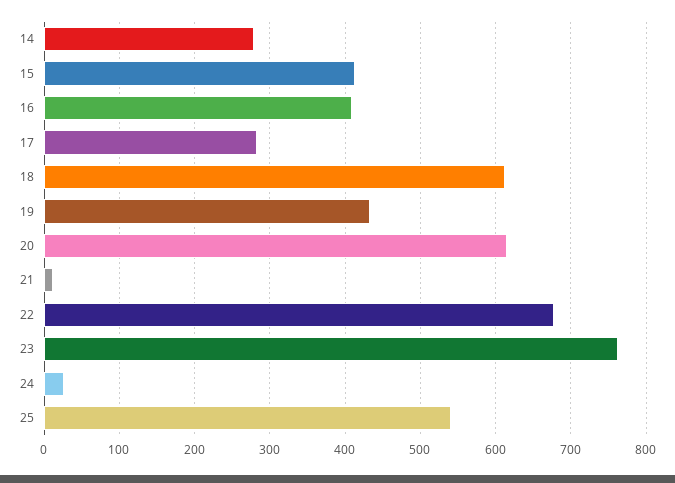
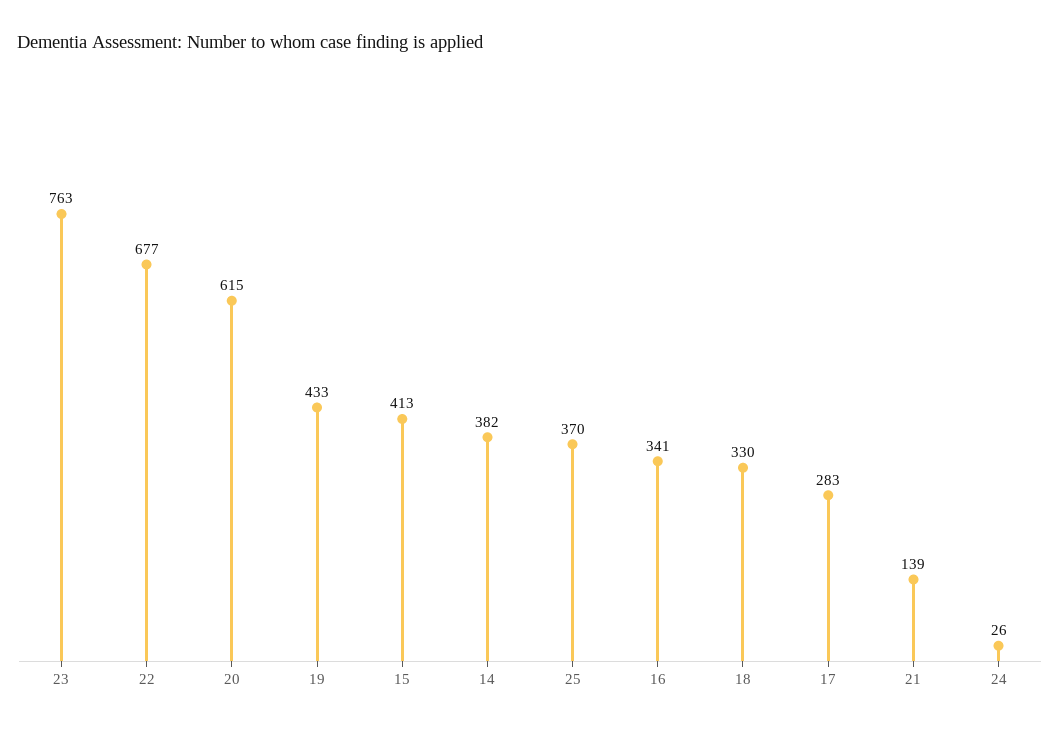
14: 280 -> 382
16: 410 -> 341
18: 610 -> 330
21: 10 -> 139
25: 540 -> 370

